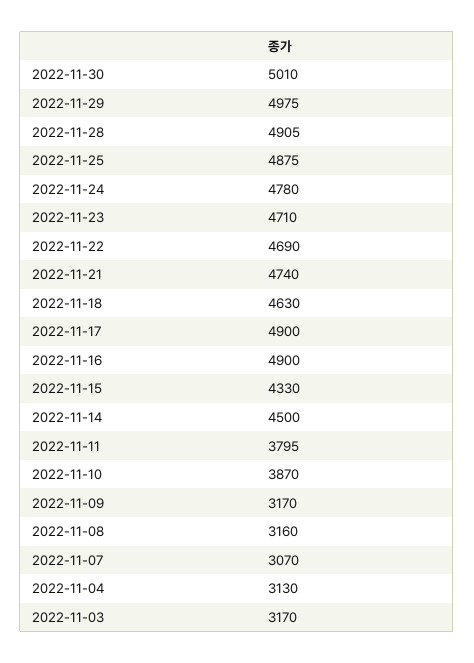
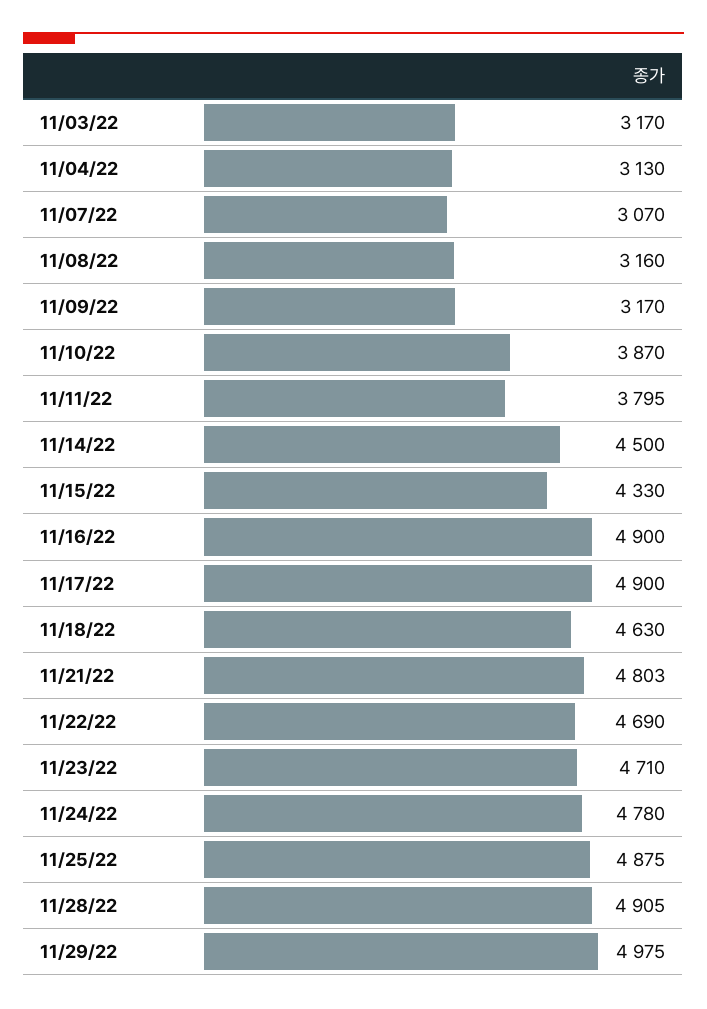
2022-11-30: 5010 -> none
2022-11-21: 4740 -> 4803

